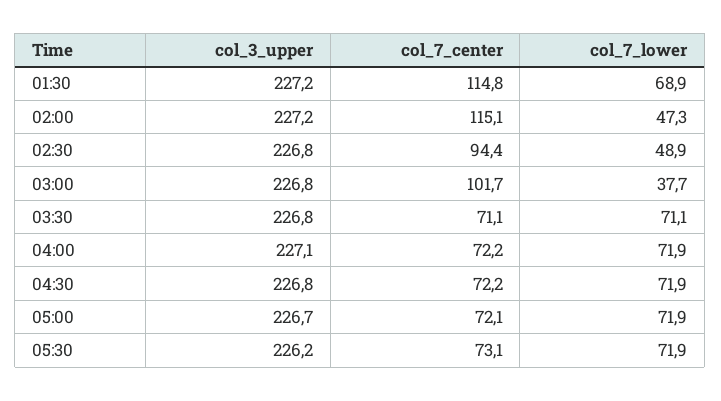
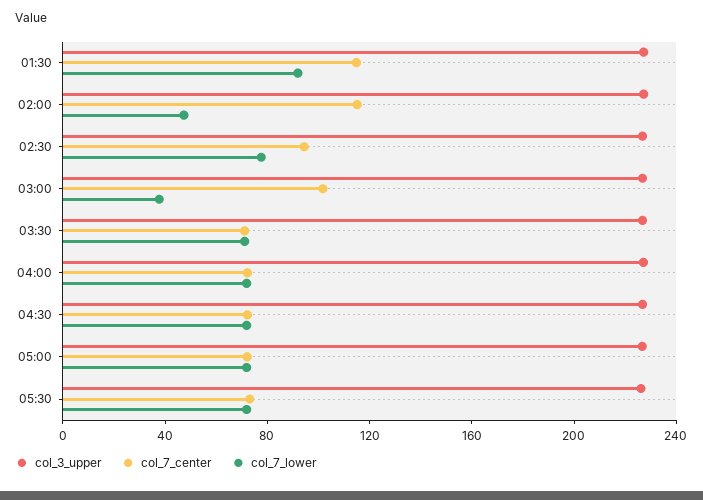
col_7_lower, 01:30: 68.9 -> 90
col_7_lower, 02:30: 48.9 -> 80

